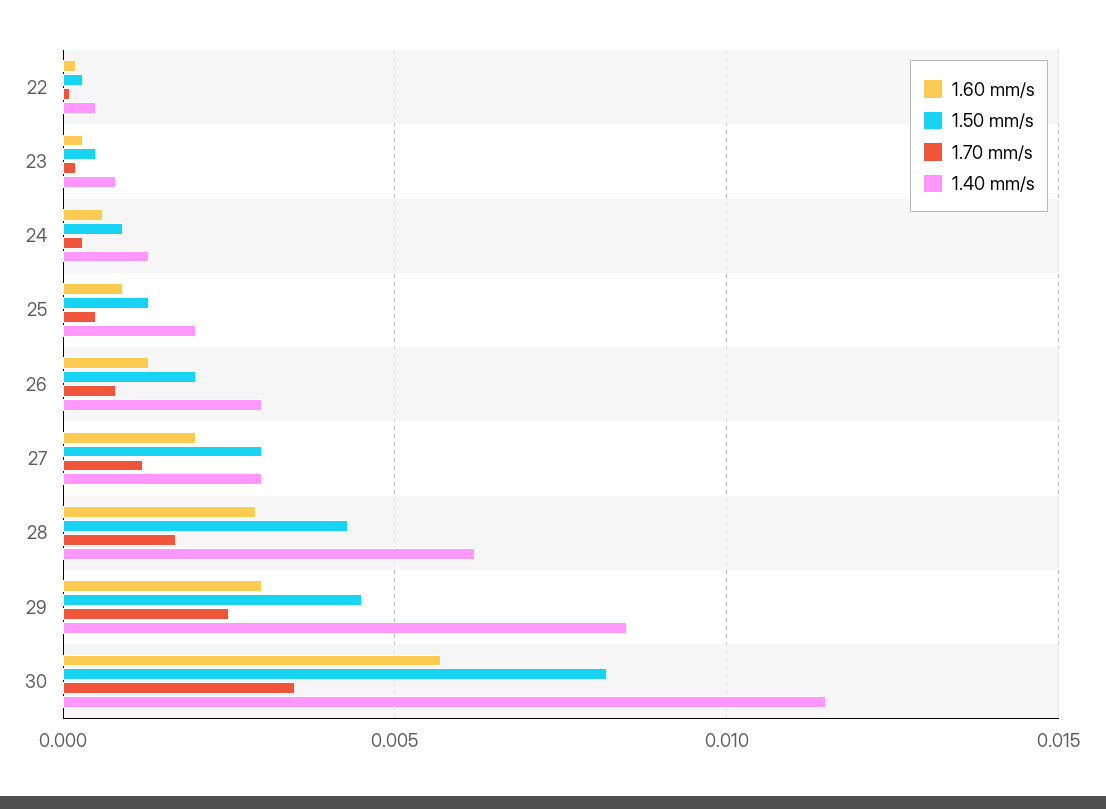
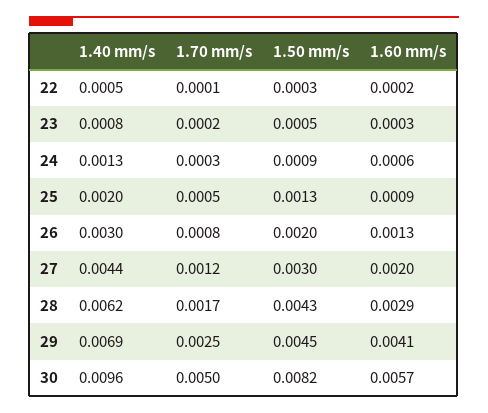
1.40 mm/s, 27: 0.003 -> 0.0044
1.60 mm/s, 29: 0.003 -> 0.0041
1.40 mm/s, 29: 0.0085 -> 0.0069
1.70 mm/s, 30: 0.0035 -> 0.005
1.40 mm/s, 30: 0.0115 -> 0.0096

